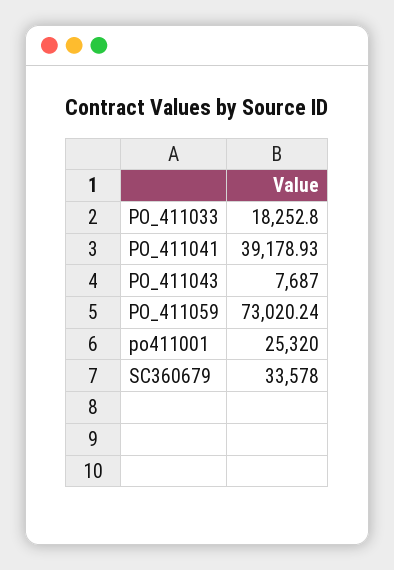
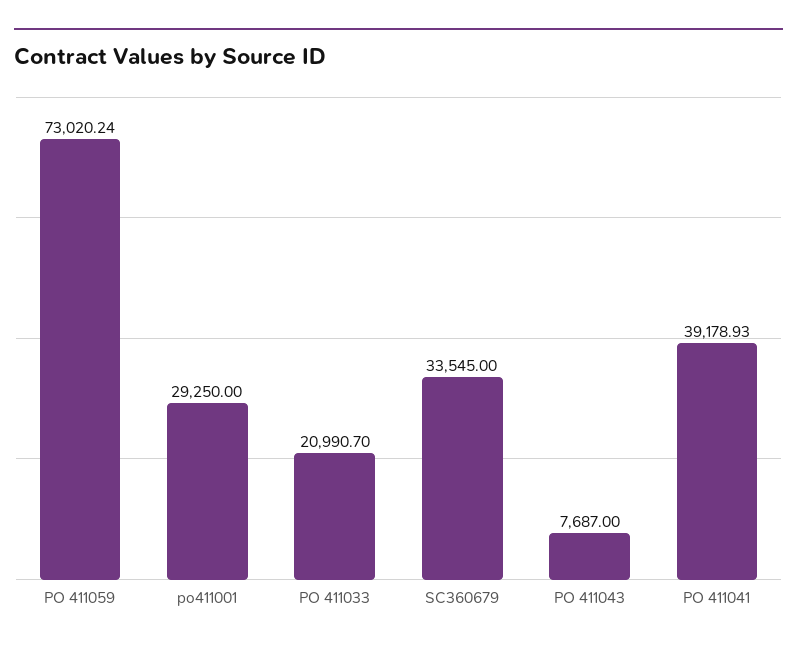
PO_411033: 18252.8 -> 20990.7
po411001: 25320 -> 29250
SC360679: 33578 -> 33545

